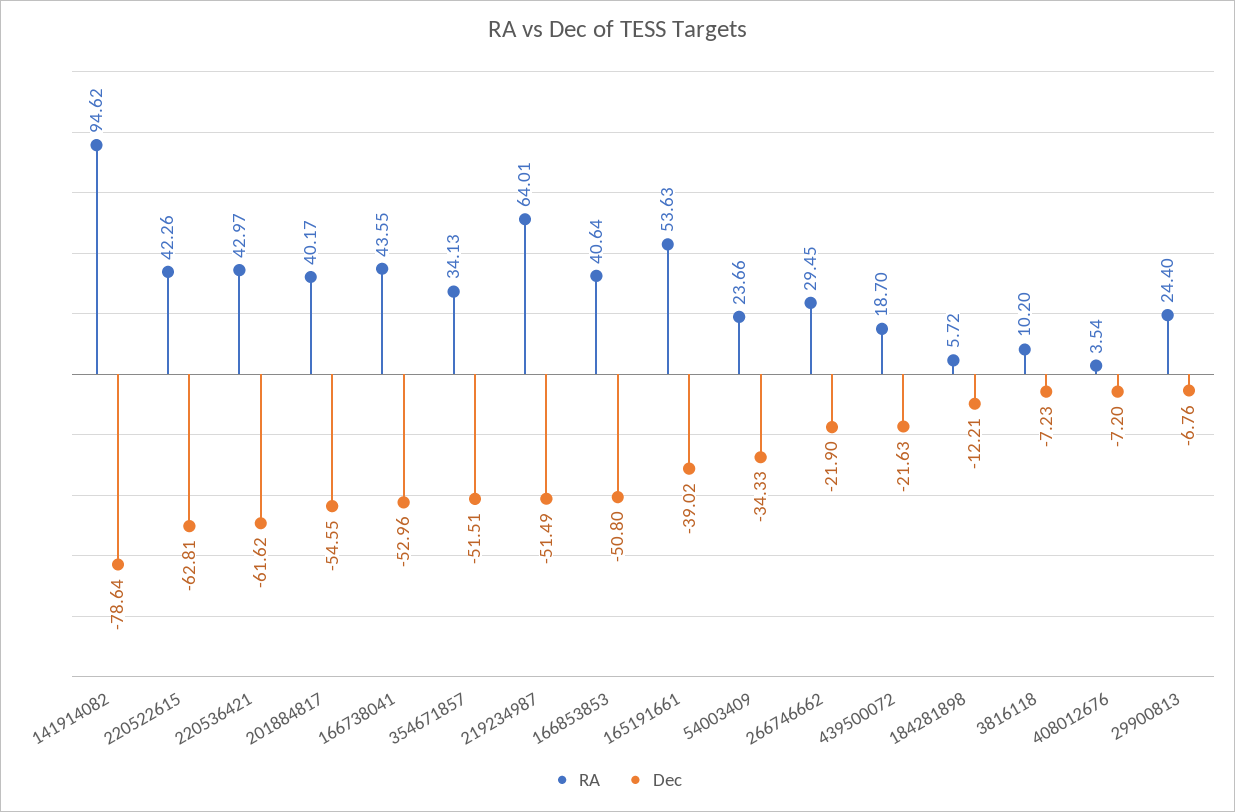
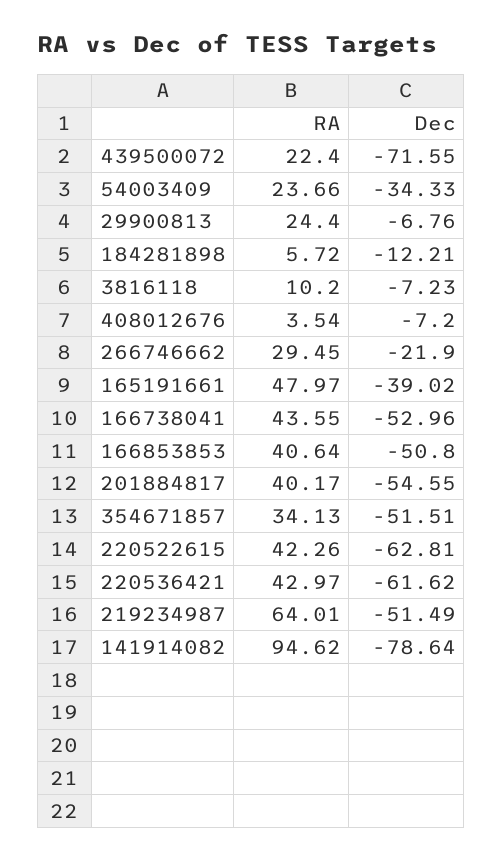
RA, 165191661: 53.63 -> 47.97
RA, 439500072: 18.7 -> 22.4
Dec, 439500072: -21.63 -> -71.55

